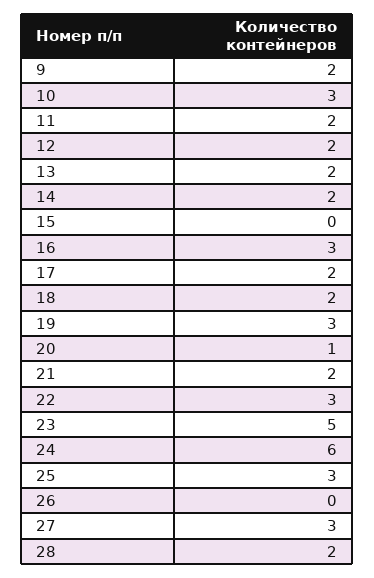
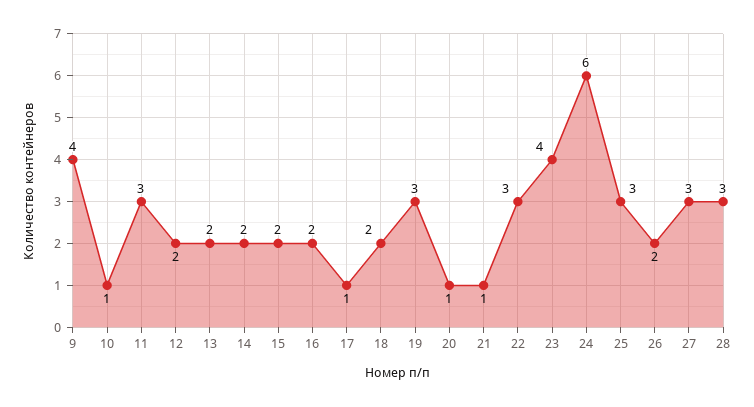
9: 2 -> 4
10: 3 -> 1
11: 2 -> 3
15: 0 -> 2
16: 3 -> 2
17: 2 -> 1
21: 2 -> 1
23: 5 -> 4
26: 0 -> 2
28: 2 -> 3

